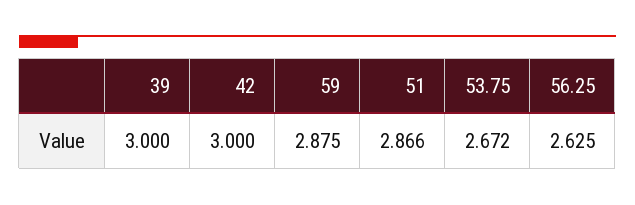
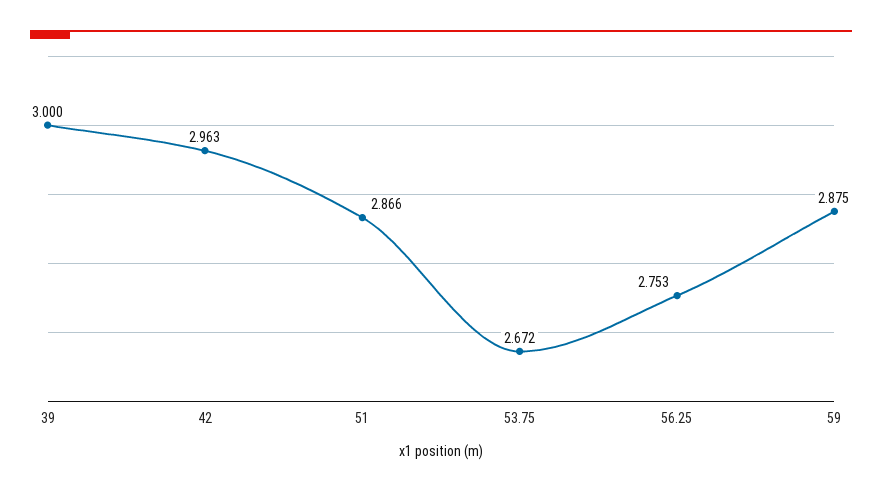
42: 3 -> 2.963
56.25: 2.625 -> 2.753

